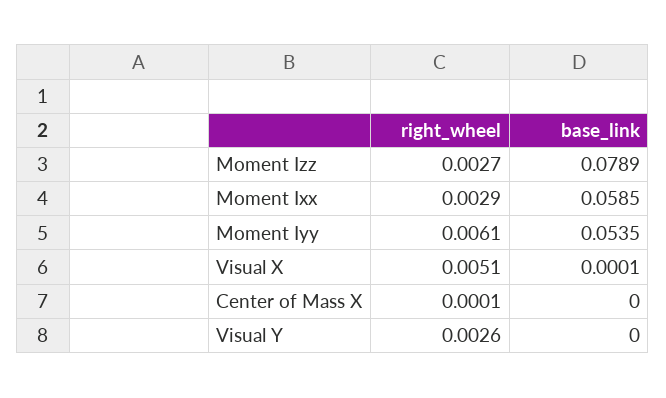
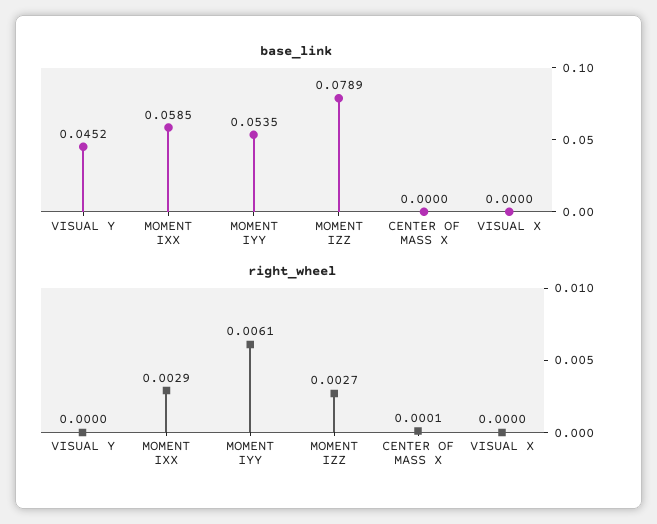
right_wheel, Visual X: 0.0051 -> 0
base_link, Visual X: 0.0001 -> 0
right_wheel, Visual Y: 0.0026 -> 0
base_link, Visual Y: 0 -> 0.0452

